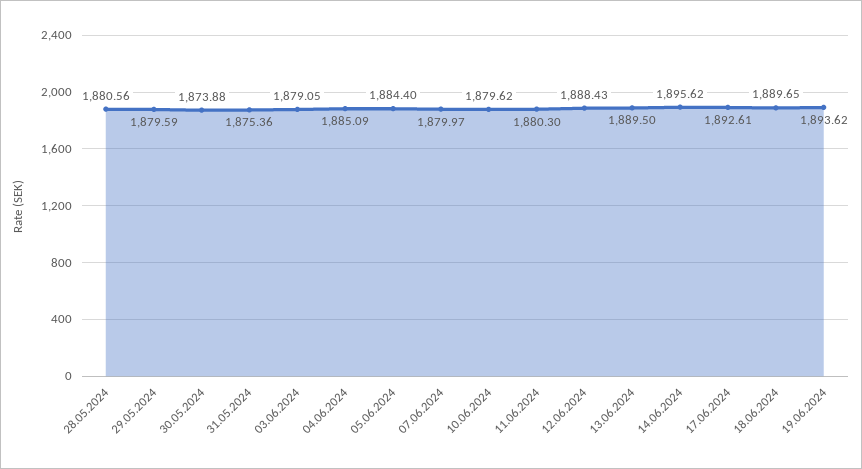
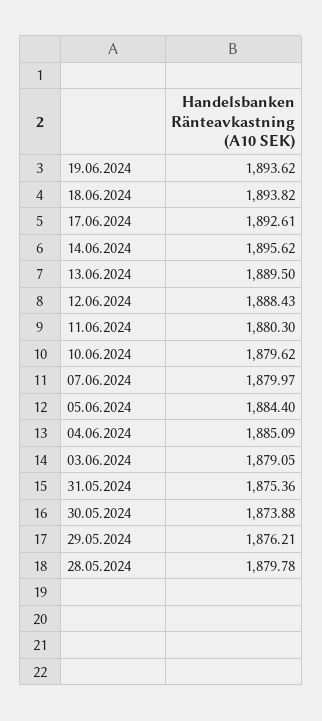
28.05.2024: 1880.56 -> 1879.78
29.05.2024: 1879.59 -> 1876.21
18.06.2024: 1889.65 -> 1893.82

